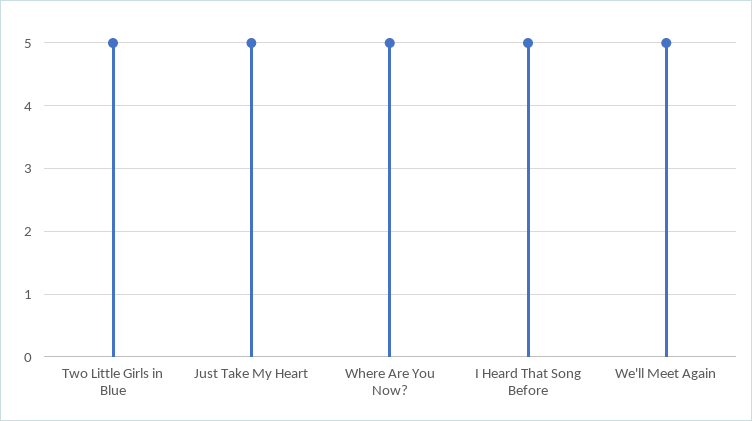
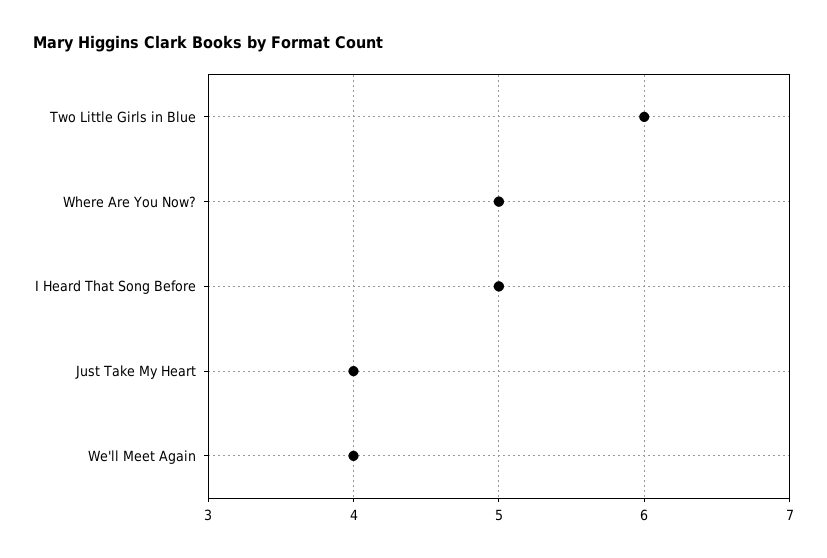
Two Little Girls in Blue: 5 -> 6
Just Take My Heart: 5 -> 4
We'll Meet Again: 5 -> 4

